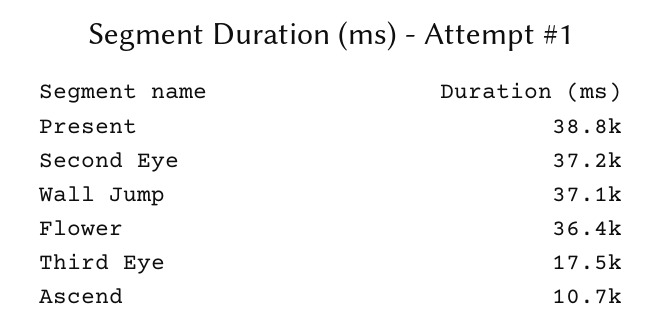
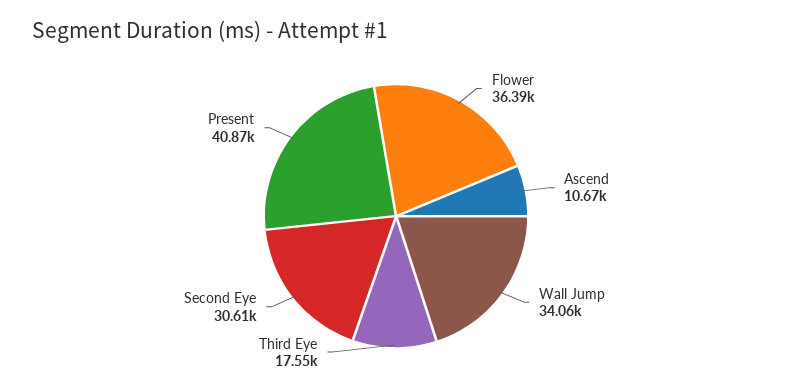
Present: 38800 -> 40870
Second Eye: 37200 -> 30610
Wall Jump: 37100 -> 34060

